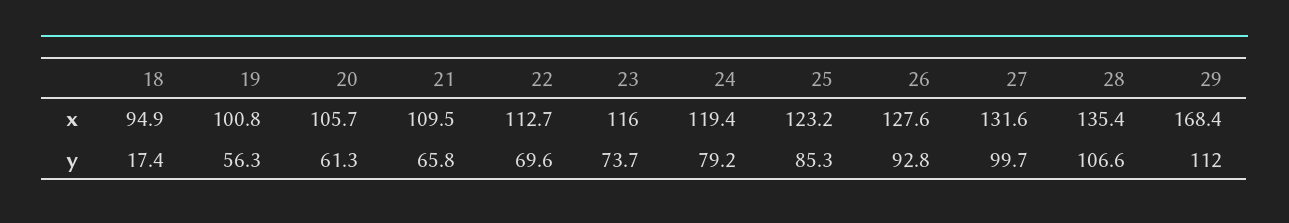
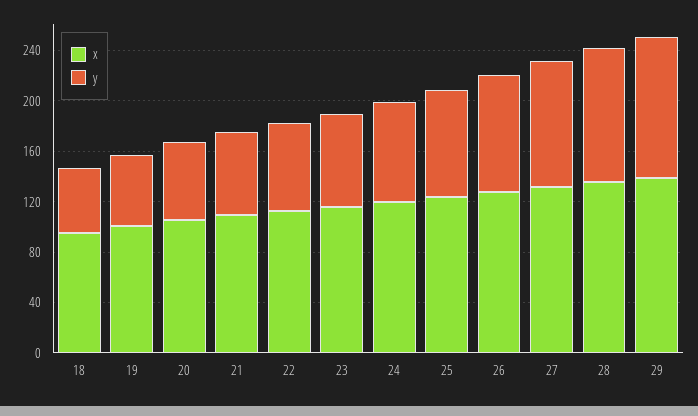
x, 29: 168.4 -> 140
y, 18: 17.4 -> 50

